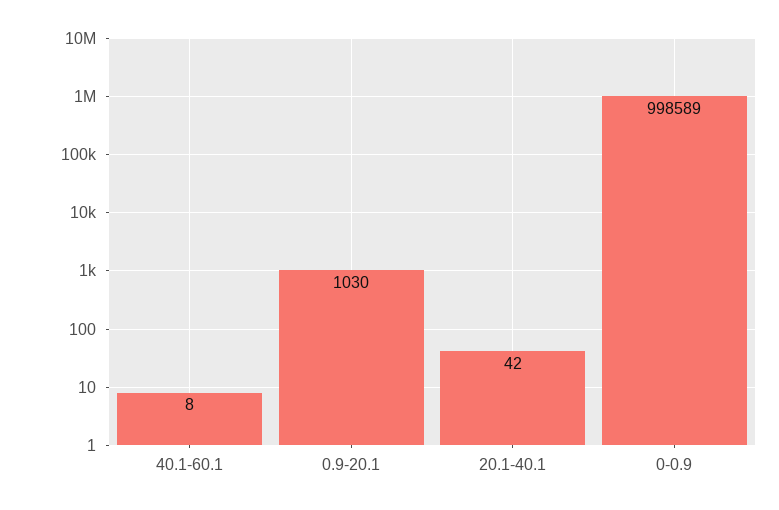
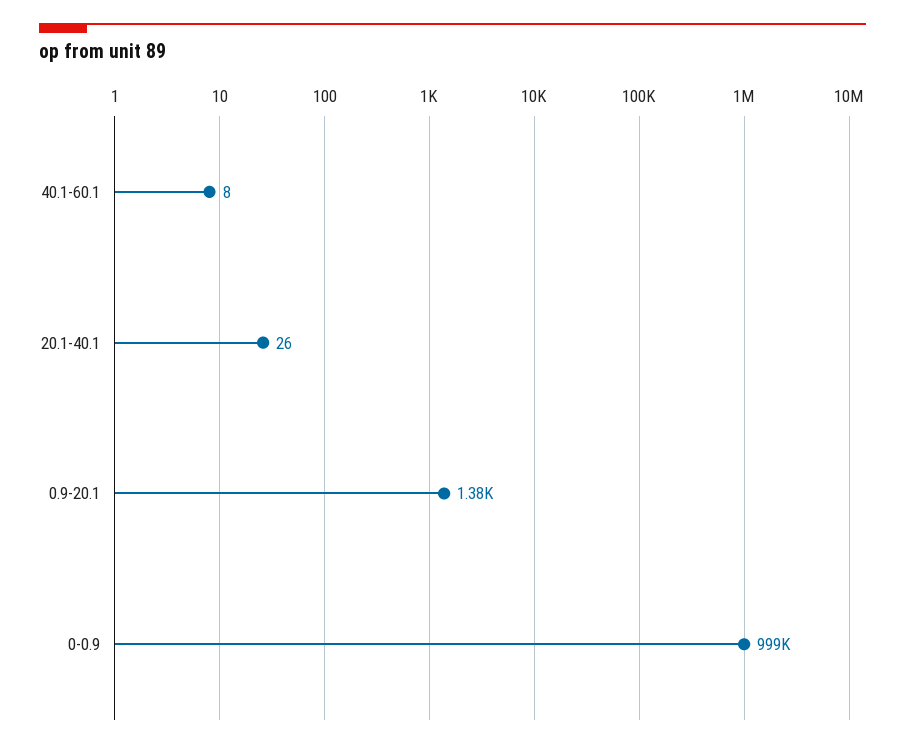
0.9-20.1: 1030 -> 1380
20.1-40.1: 42 -> 26

